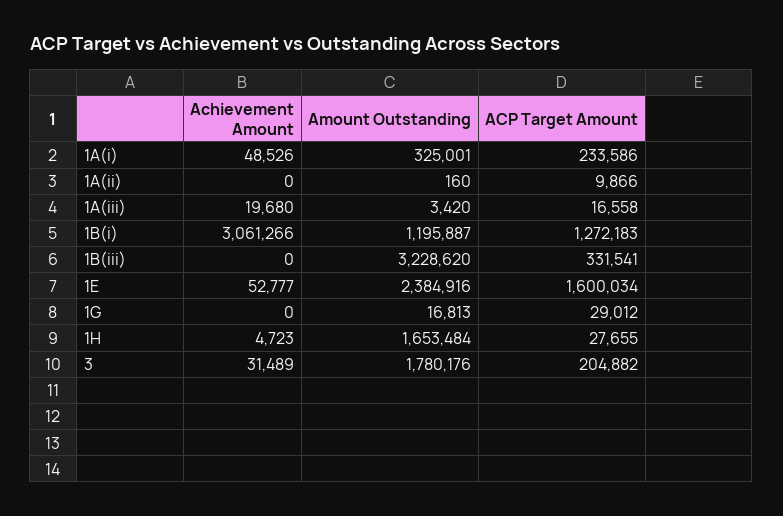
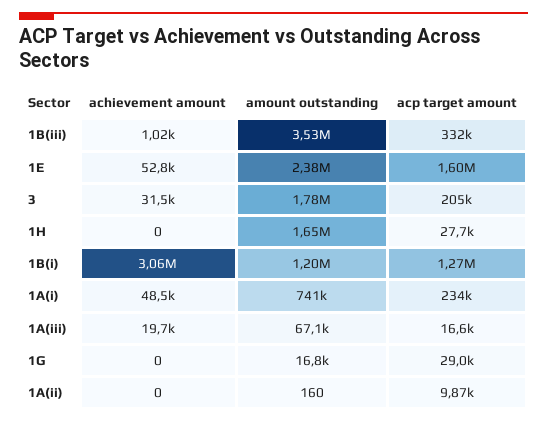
Amount Outstanding, 1A(i): 325001 -> 741000
Amount Outstanding, 1A(iii): 3420 -> 67100
Achievement Amount, 1B(iii): 0 -> 1020
Amount Outstanding, 1B(iii): 3228620 -> 3530000
Achievement Amount, 1H: 4723 -> 0

